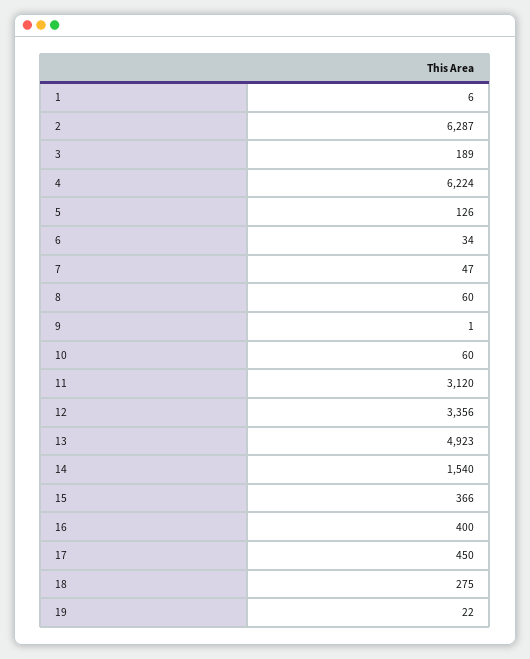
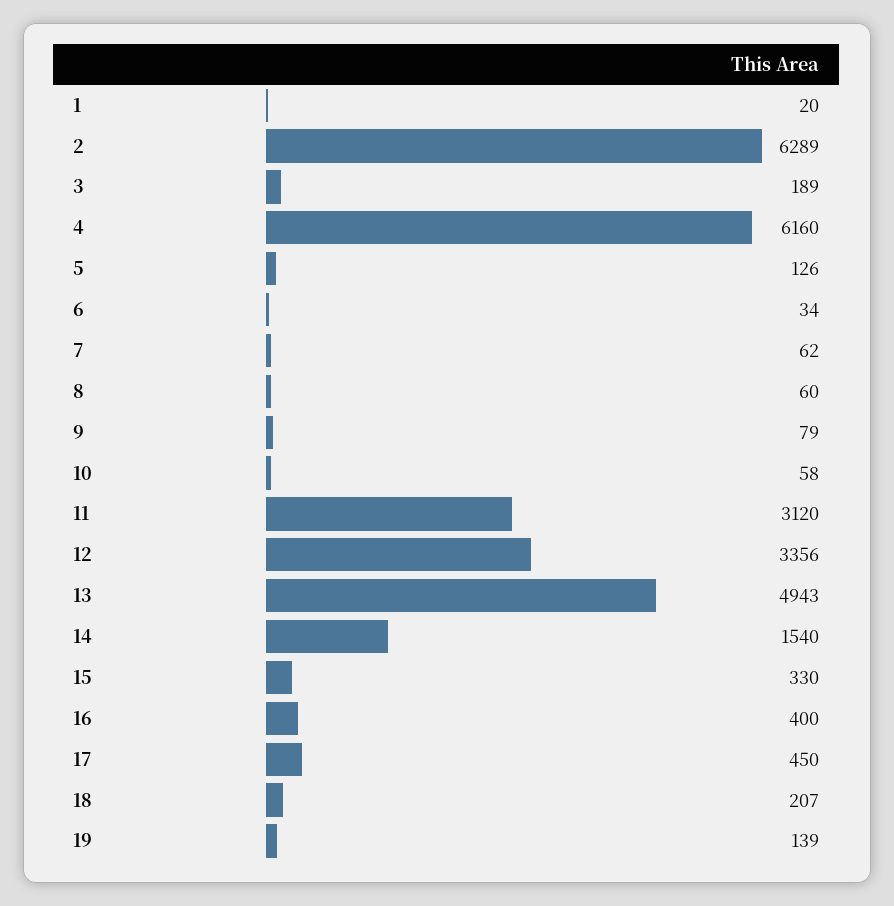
1: 6 -> 20
2: 6287 -> 6289
4: 6224 -> 6160
7: 47 -> 62
9: 1 -> 79
10: 60 -> 58
13: 4923 -> 4943
15: 366 -> 330
18: 275 -> 207
19: 22 -> 139

